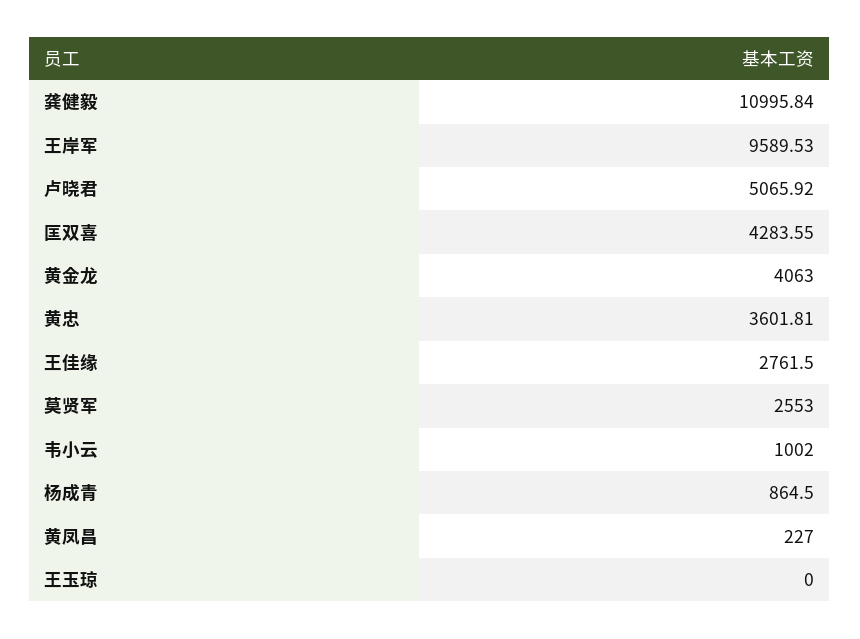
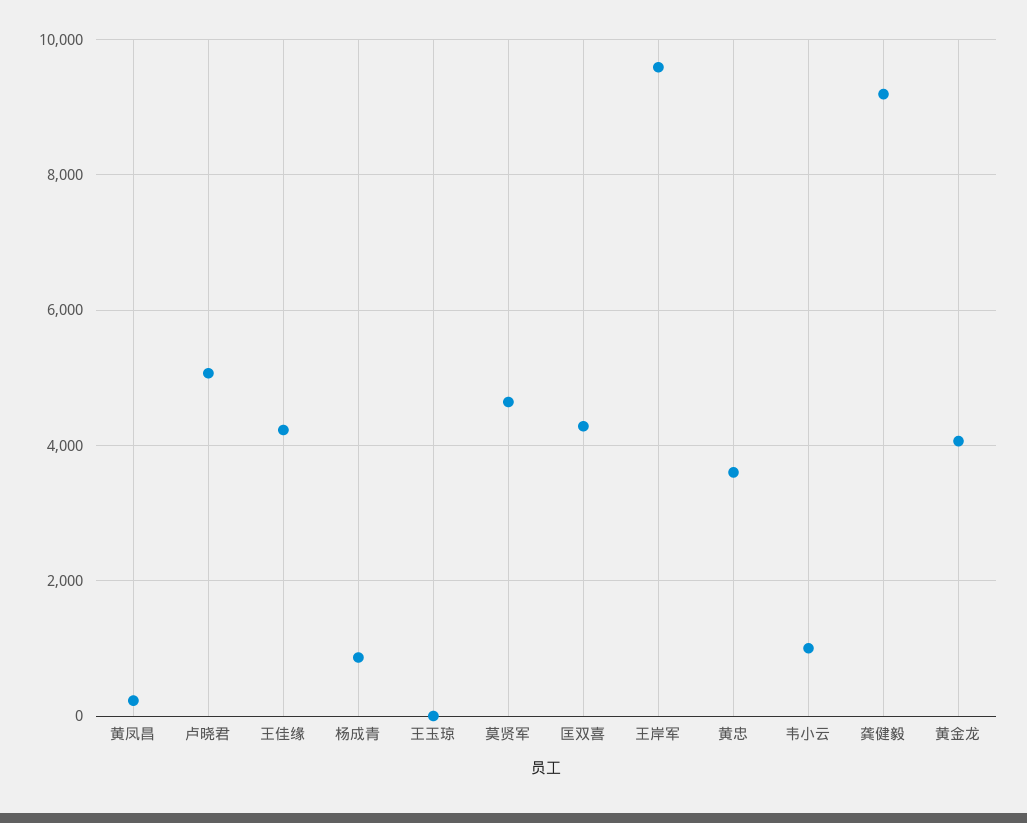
龚健毅: 10995.84 -> 9200
王佳缘: 2761.5 -> 4200
莫贤军: 2553 -> 4600

